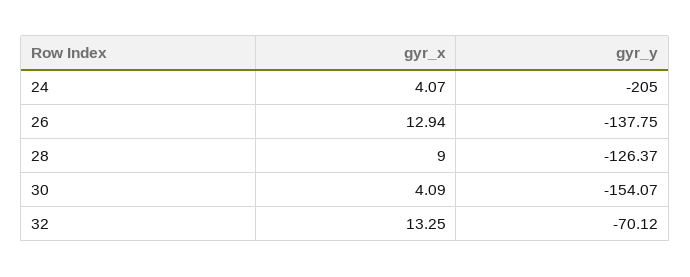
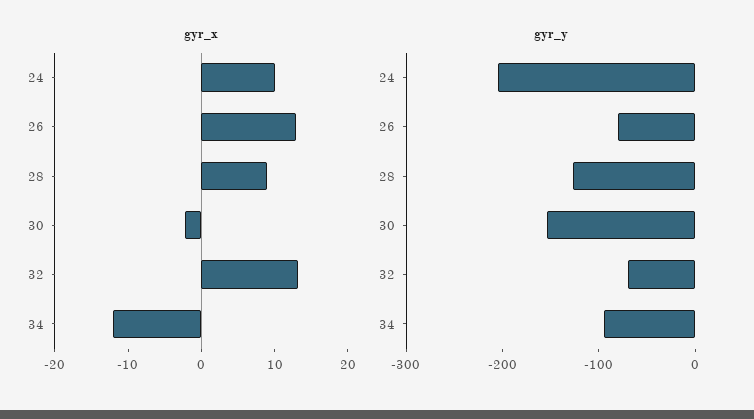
gyr_x, 24: 4.07 -> 10
gyr_y, 26: -137.75 -> -80
gyr_x, 30: 4.09 -> -2
gyr_x, 34: none -> -12
gyr_y, 34: none -> -100

